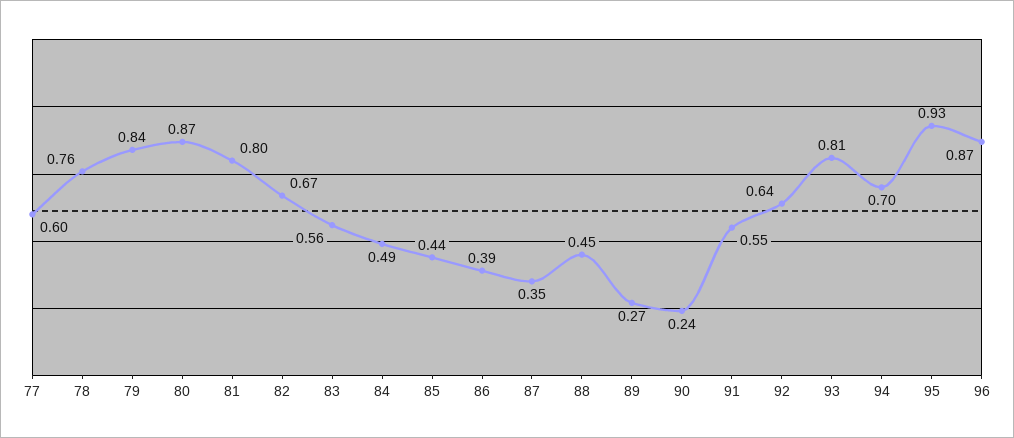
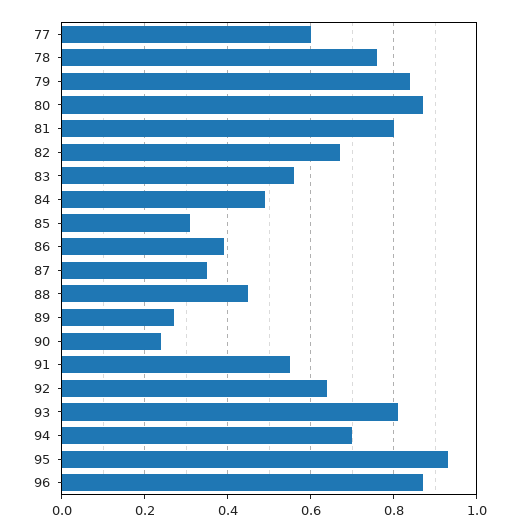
85: 0.44 -> 0.3

